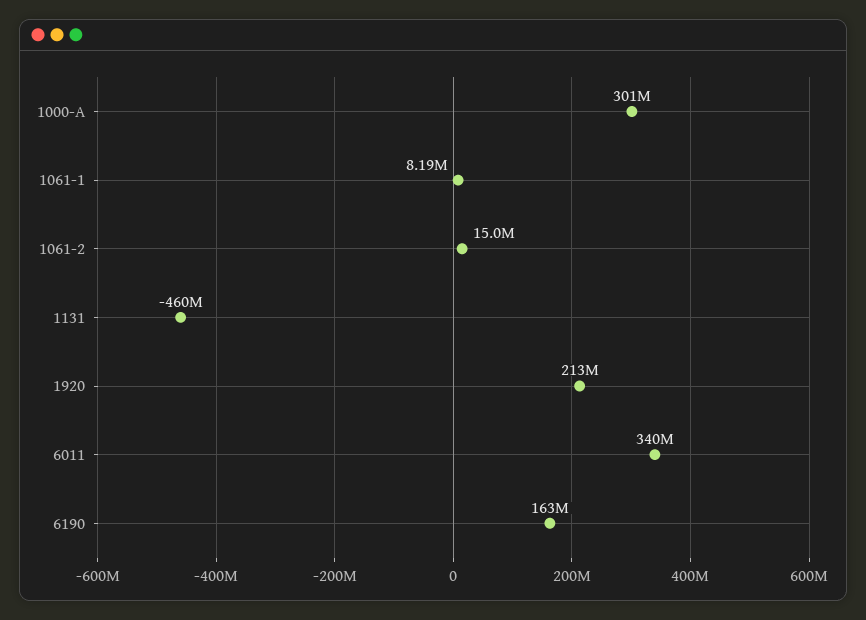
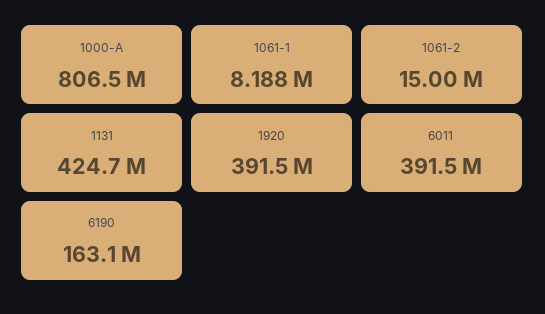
1000-A: 301000000 -> 806500000
1131: -460000000 -> 424700000
1920: 213000000 -> 391500000
6011: 340000000 -> 391500000

